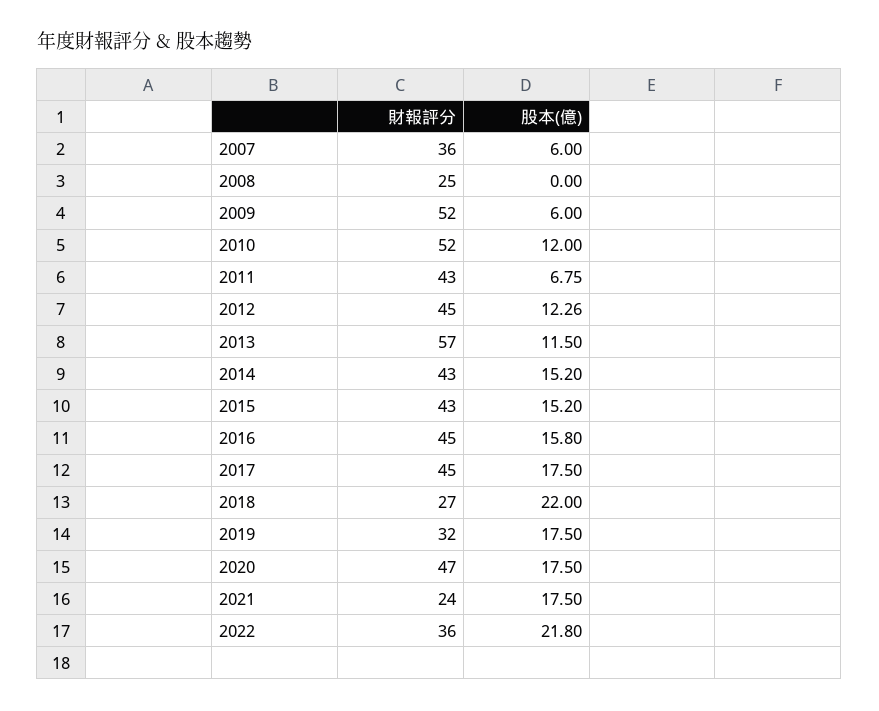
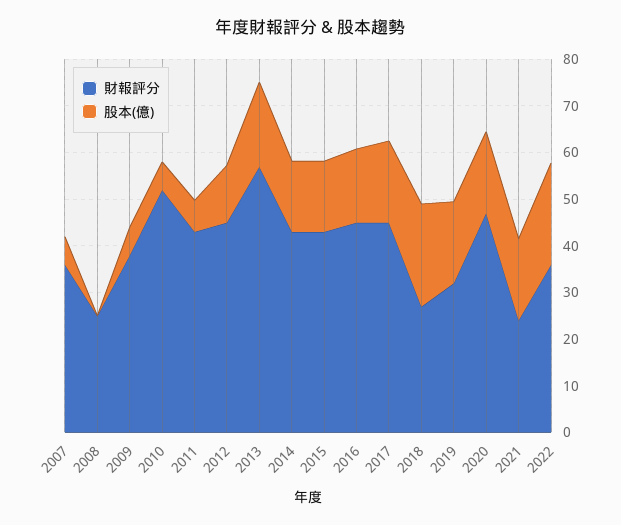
財報評分, 2009: 52 -> 38
股本(億), 2010: 12 -> 6
股本(億), 2013: 11.5 -> 18

